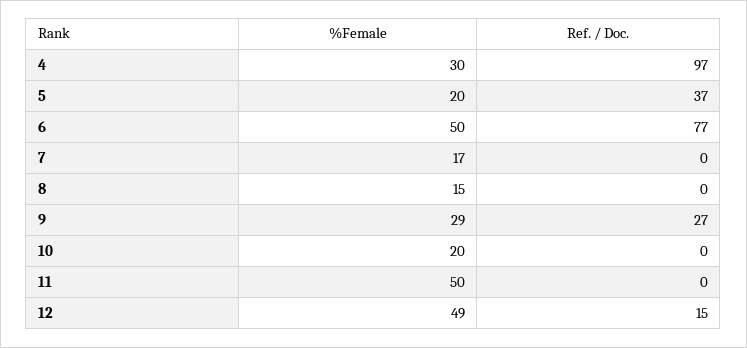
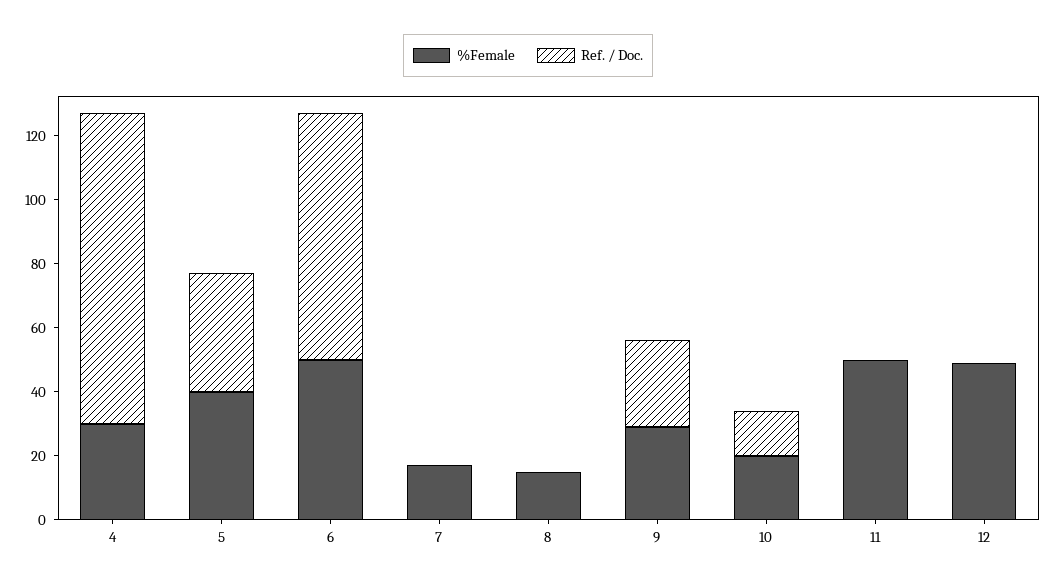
%Female, 5: 20 -> 40
Ref. / Doc., 10: 0 -> 15
Ref. / Doc., 12: 15 -> 0

